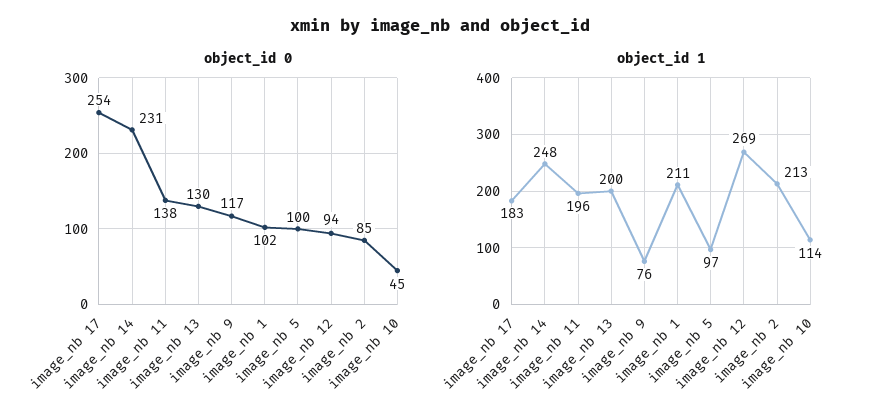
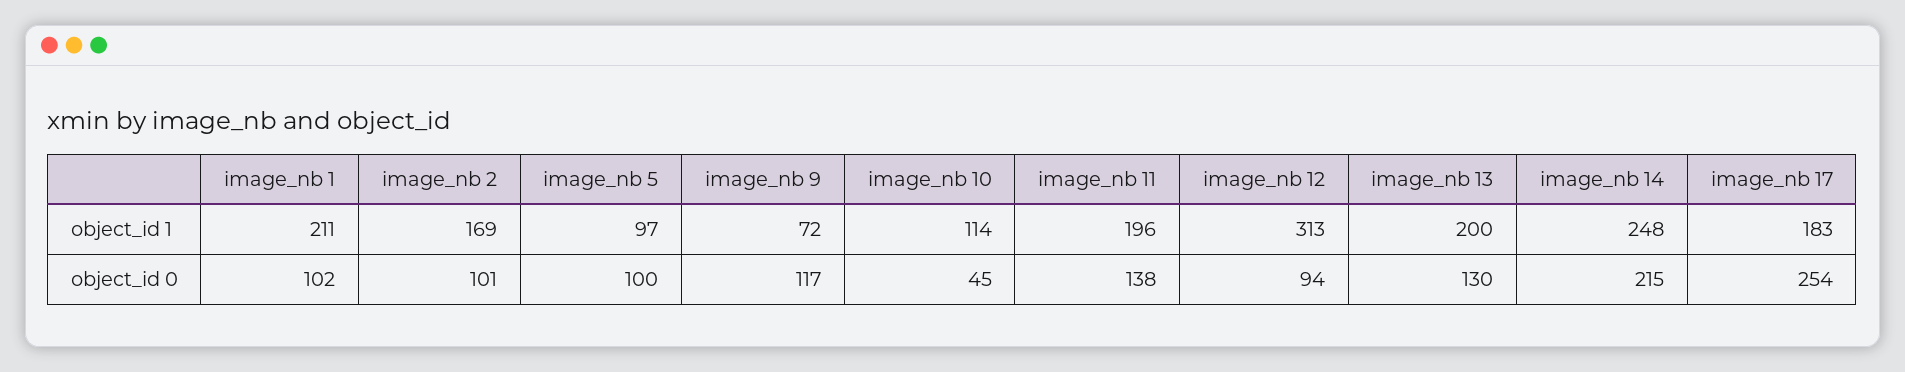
object_id 0, image_nb 14: 231 -> 215
object_id 0, image_nb 2: 85 -> 101
object_id 1, image_nb 9: 76 -> 72
object_id 1, image_nb 12: 269 -> 313
object_id 1, image_nb 2: 213 -> 169

